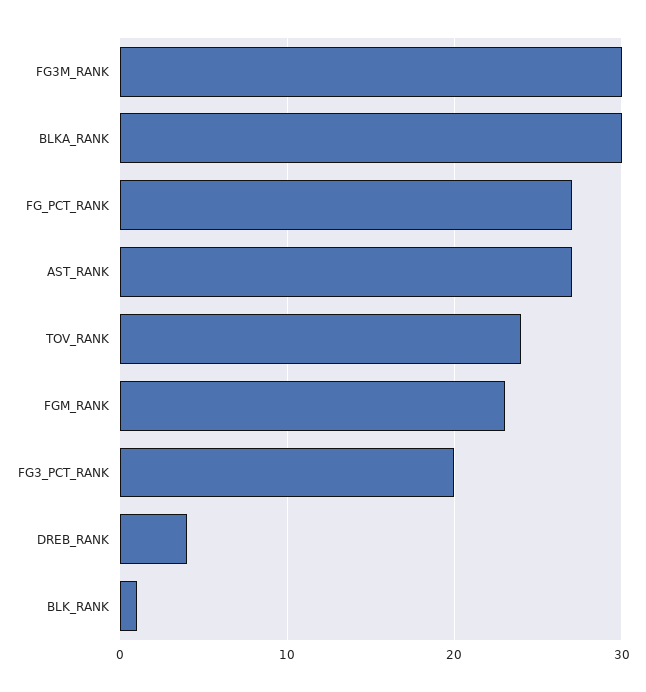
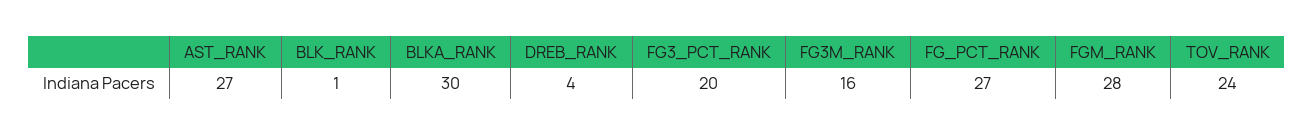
FG3M_RANK: 30 -> 16
FGM_RANK: 23 -> 28

